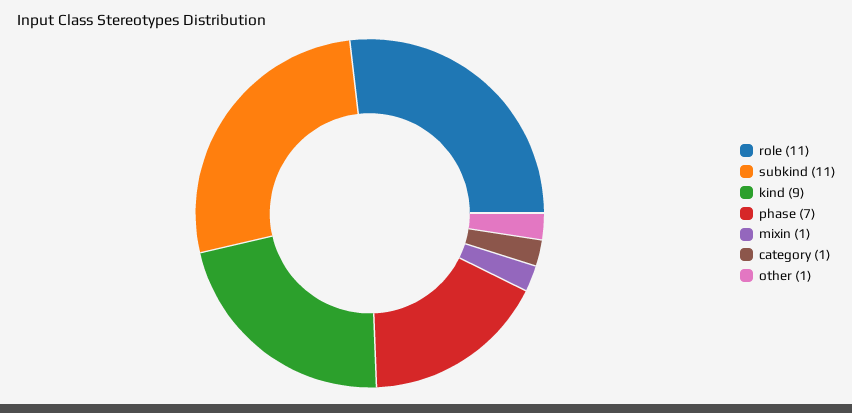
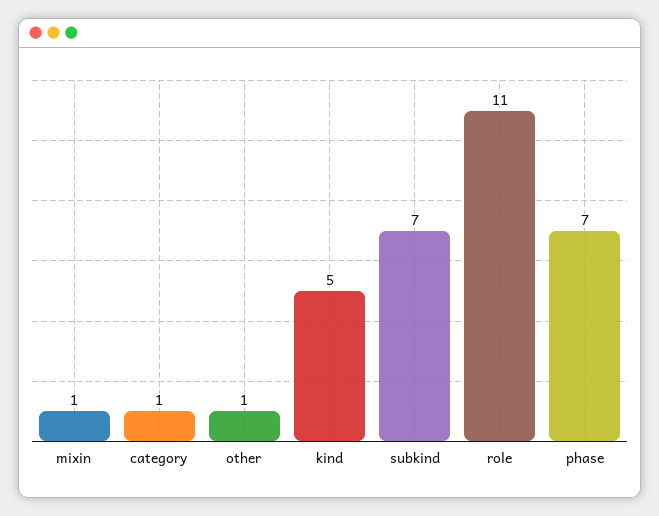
subkind: 11 -> 7
kind: 9 -> 5

